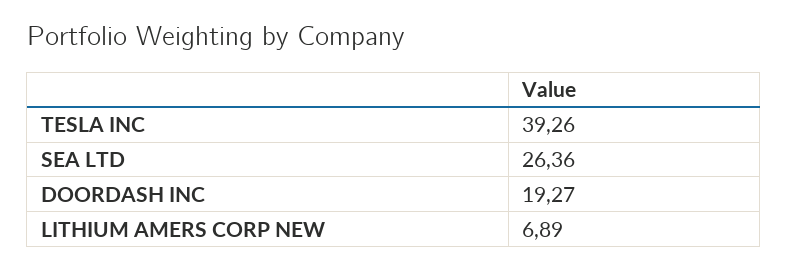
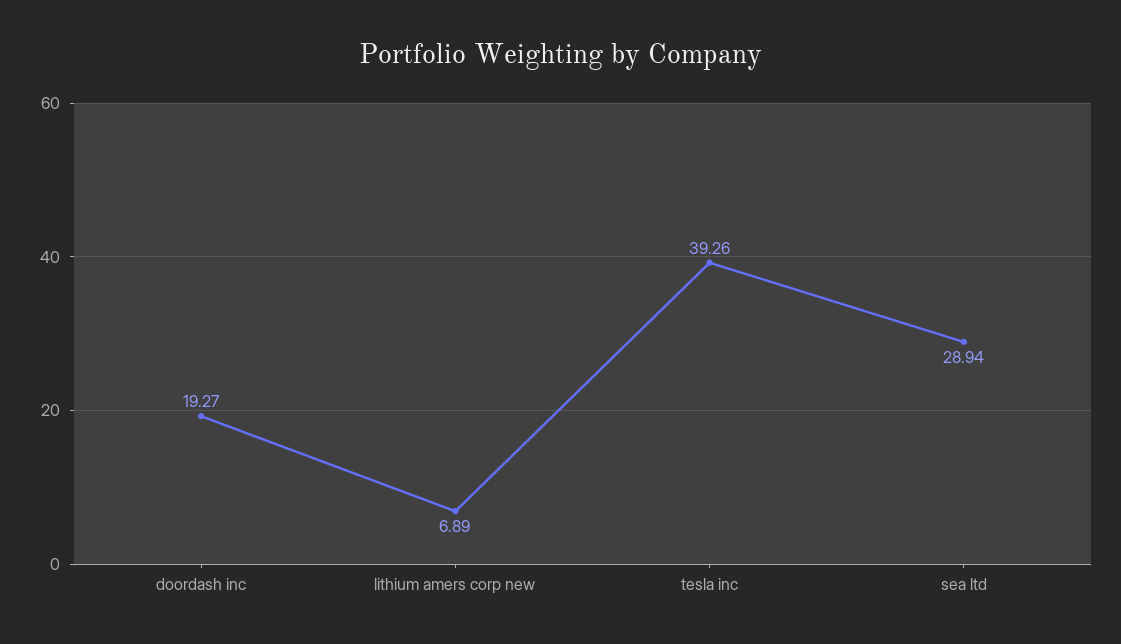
SEA LTD: 26.36 -> 28.94

